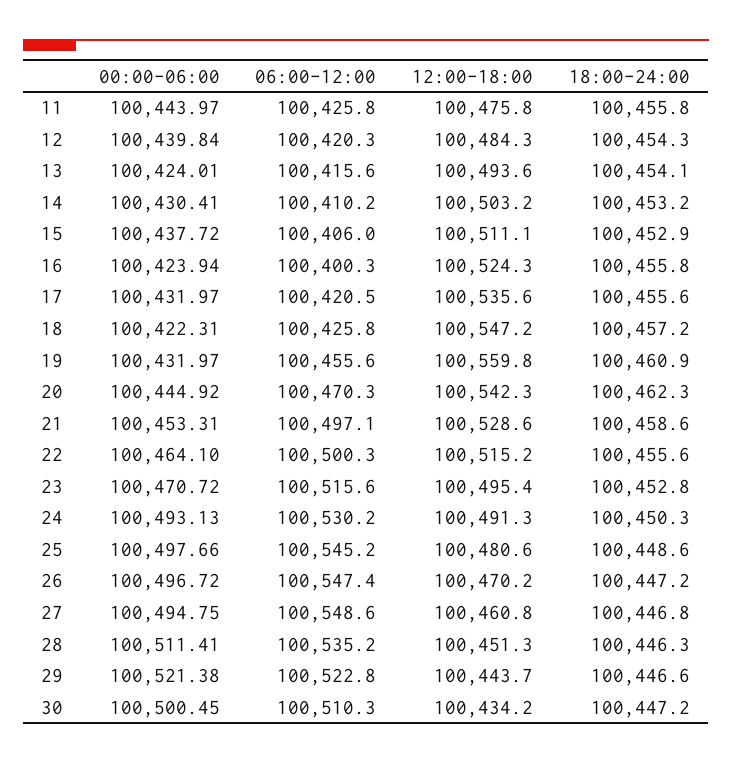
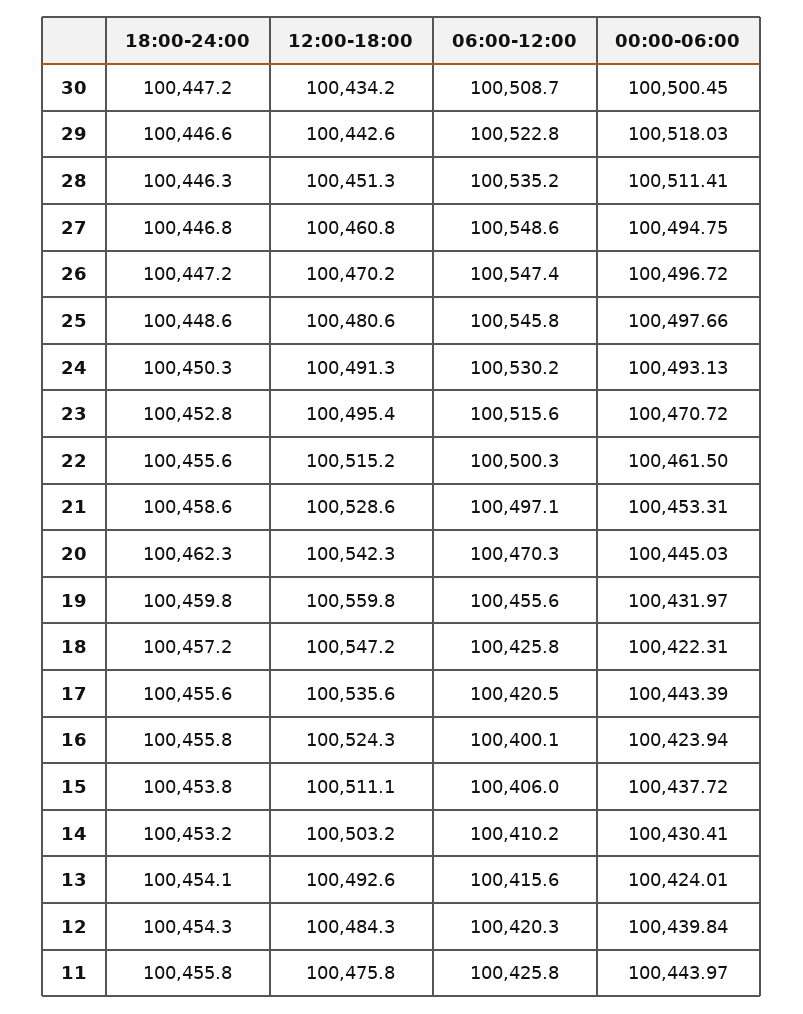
12:00-18:00, 13: 100493.6 -> 100492.6
18:00-24:00, 15: 100452.9 -> 100453.8
06:00-12:00, 16: 100400.3 -> 100400.1
00:00-06:00, 17: 100431.97 -> 100443.39
18:00-24:00, 19: 100460.9 -> 100459.8
00:00-06:00, 20: 100444.92 -> 100445.03
00:00-06:00, 22: 100464.1 -> 100461.5
06:00-12:00, 25: 100545.2 -> 100545.8
00:00-06:00, 29: 100521.38 -> 100518.03
12:00-18:00, 29: 100443.7 -> 100442.6
06:00-12:00, 30: 100510.3 -> 100508.7

